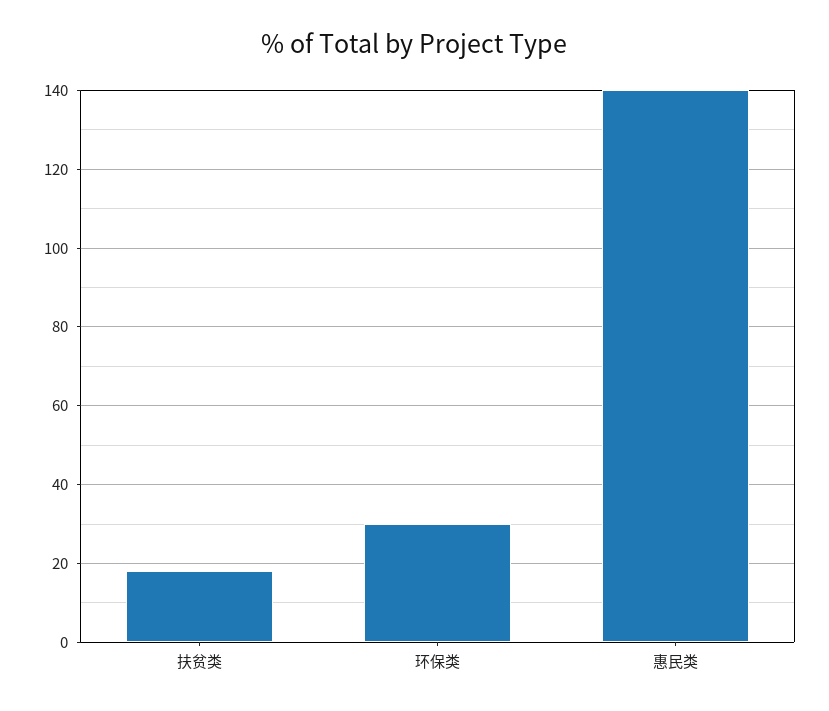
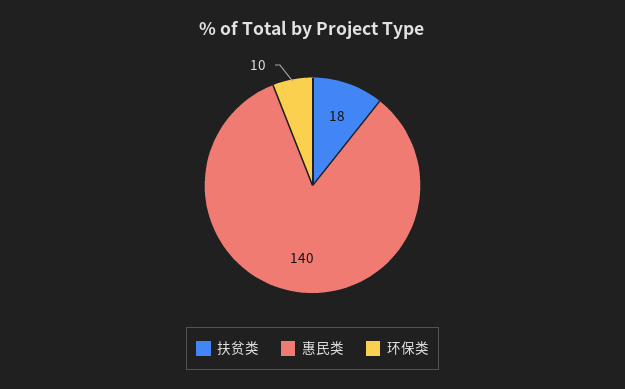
环保类: 30 -> 10

